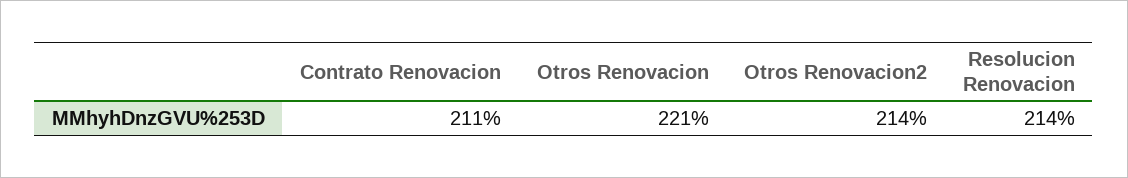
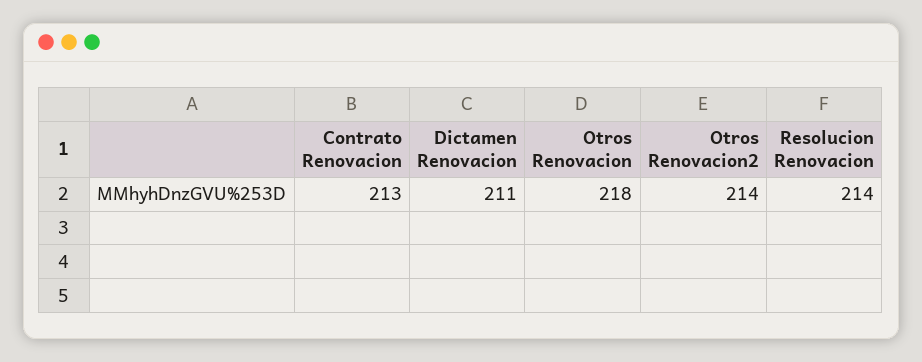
Contrato Renovacion: 211 -> 213
Otros Renovacion: 221 -> 218
Dictamen Renovacion: none -> 211

